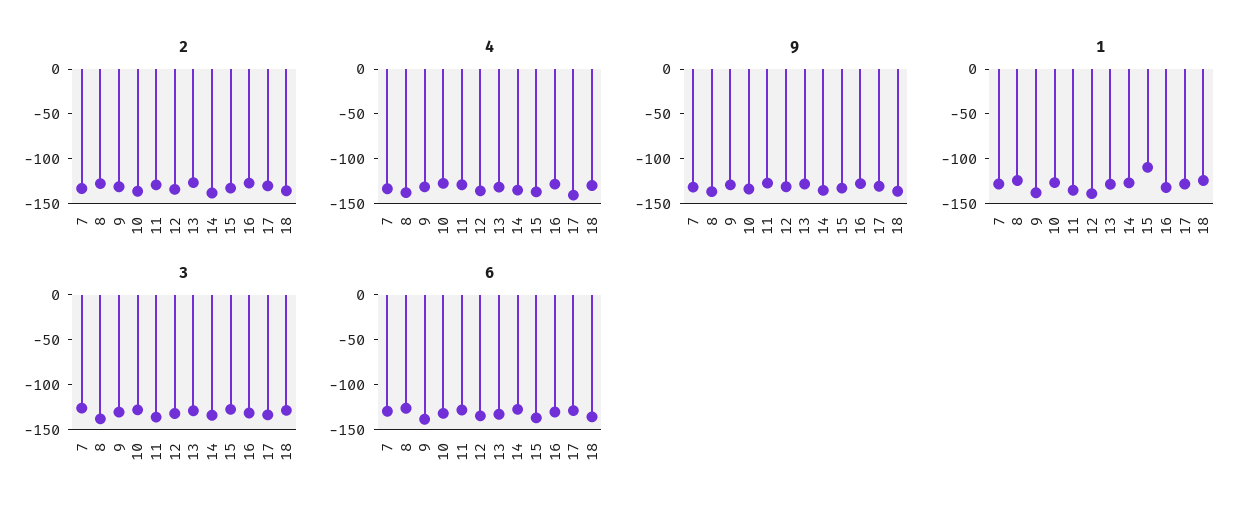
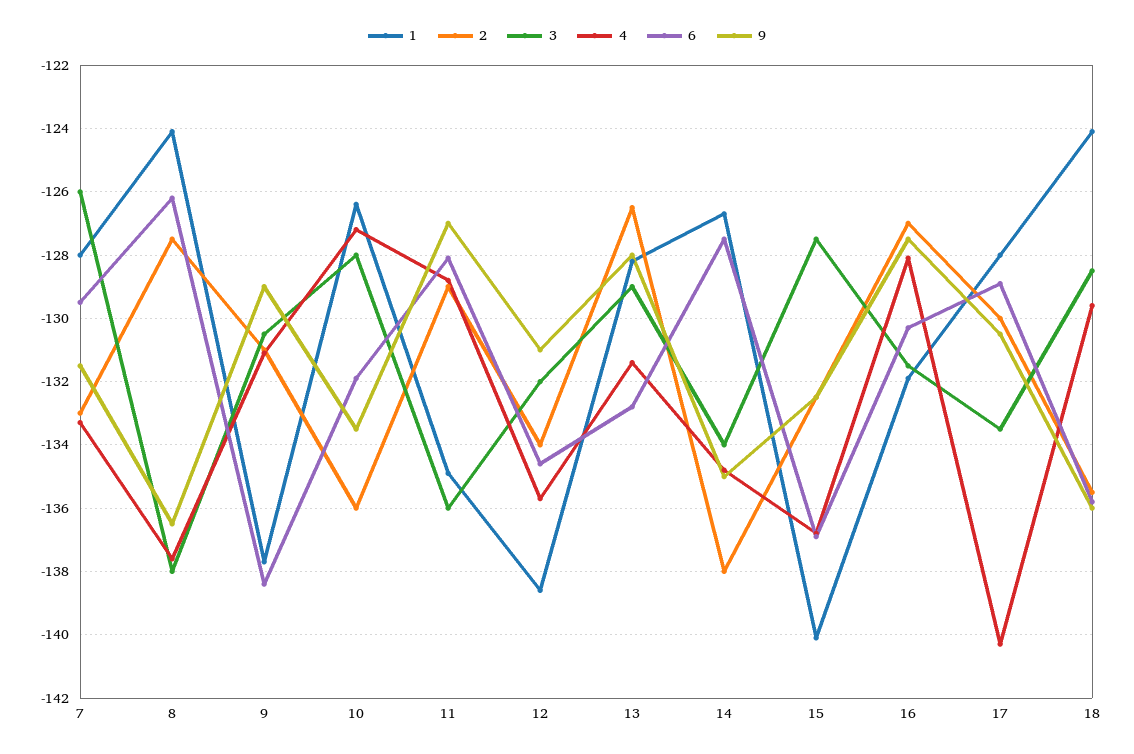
1, 15: -110 -> -140

